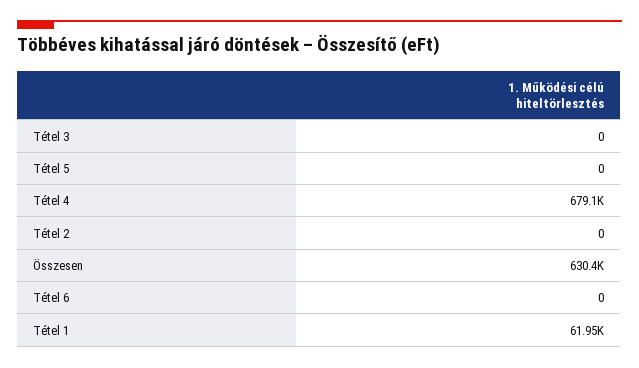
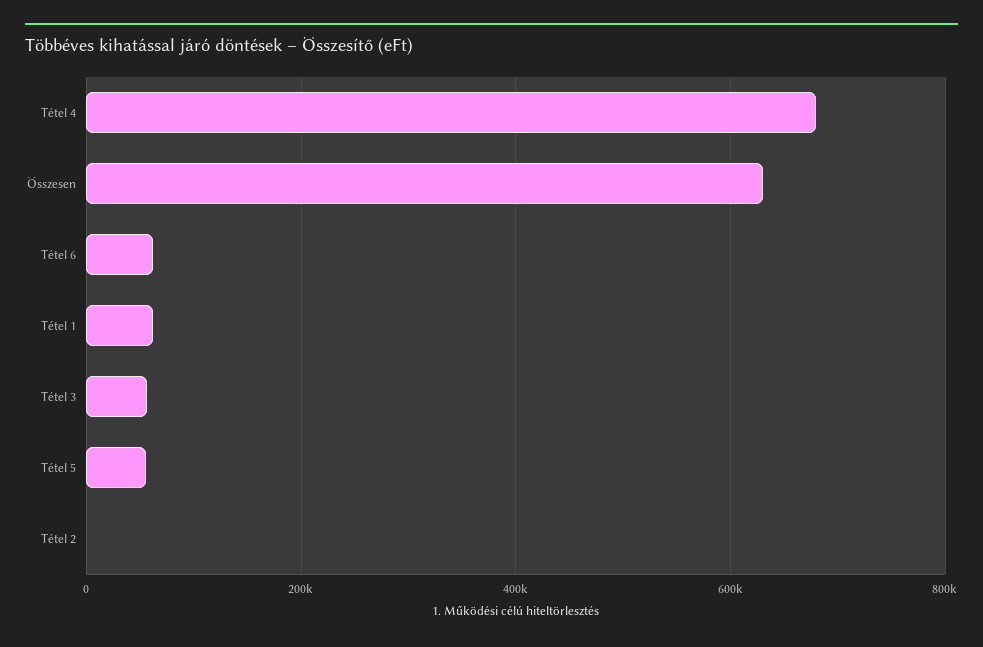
Tétel 3: 0 -> 60000
Tétel 5: 0 -> 60000
Tétel 6: 0 -> 60000

